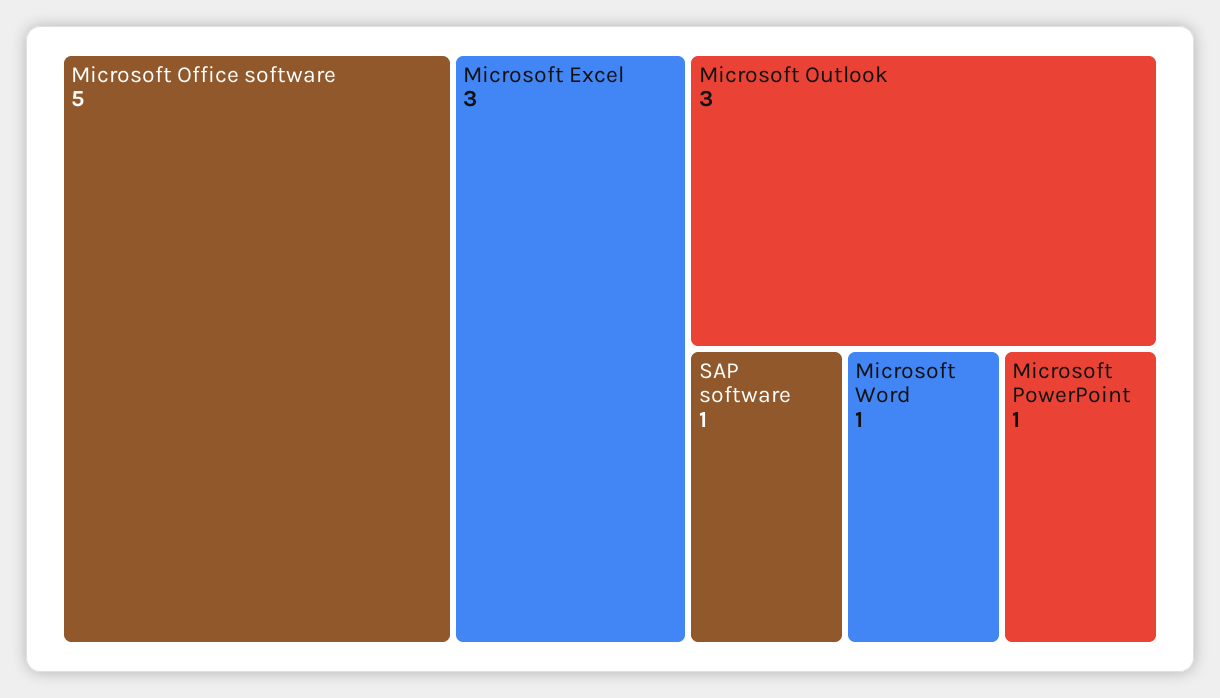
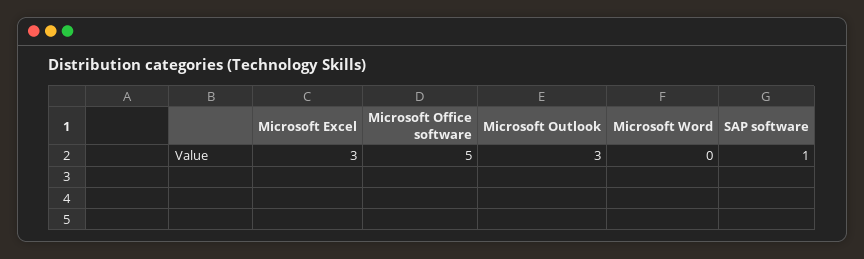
Microsoft Word: 1 -> 0
Microsoft PowerPoint: 1 -> none

